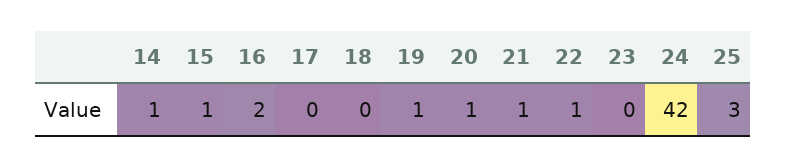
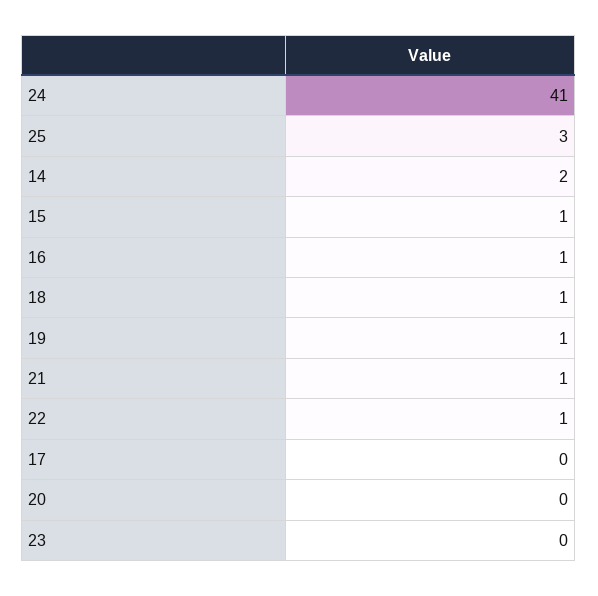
14: 1 -> 2
16: 2 -> 1
18: 0 -> 1
20: 1 -> 0
24: 42 -> 41

